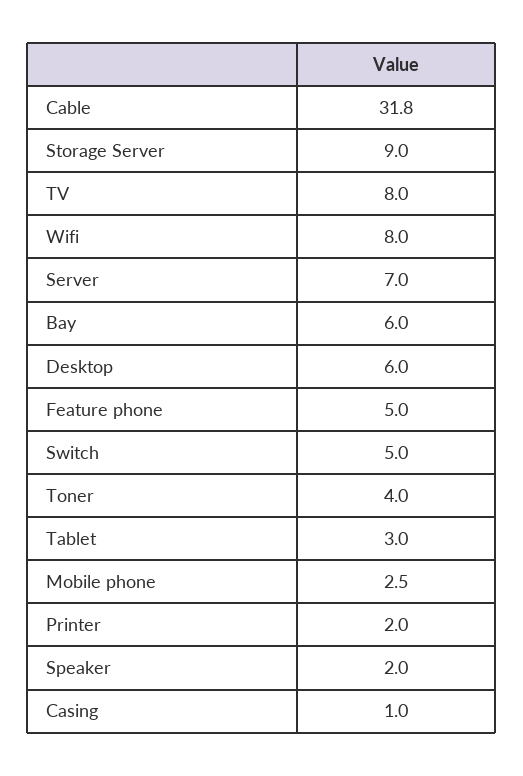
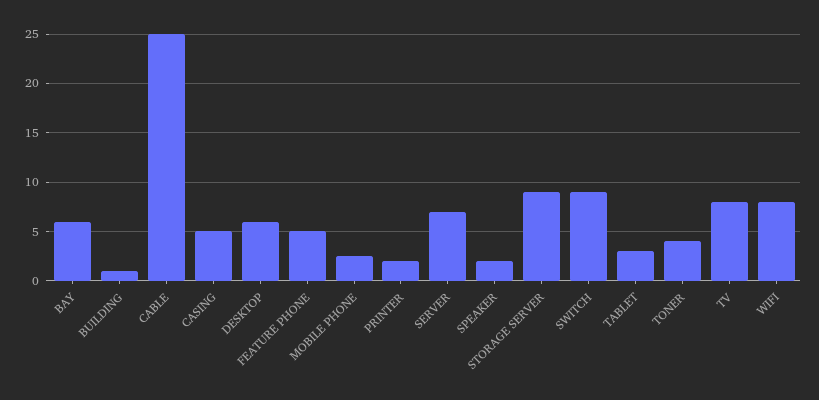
Cable: 31.8 -> 25
Switch: 5 -> 9
Casing: 1 -> 5
BUILDING: none -> 1

